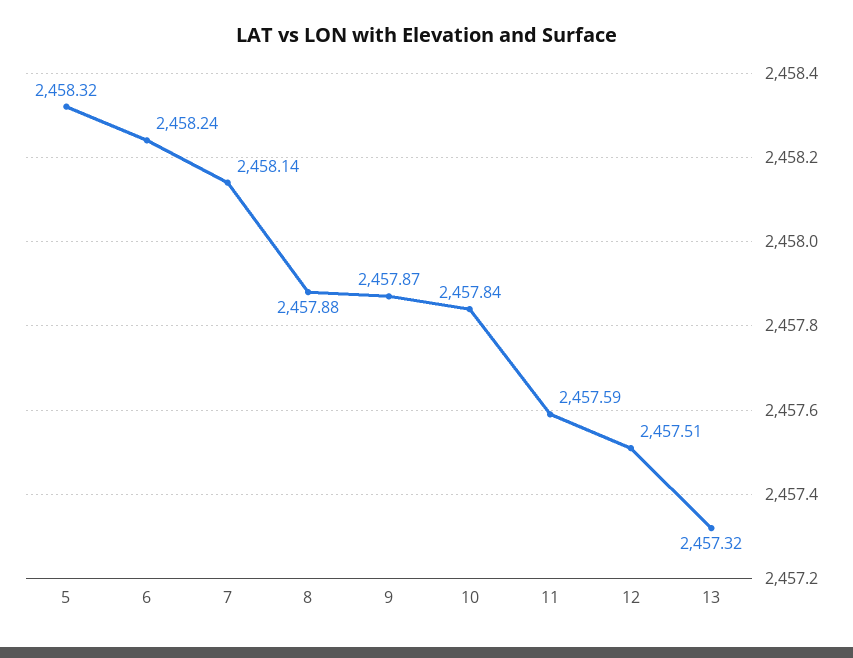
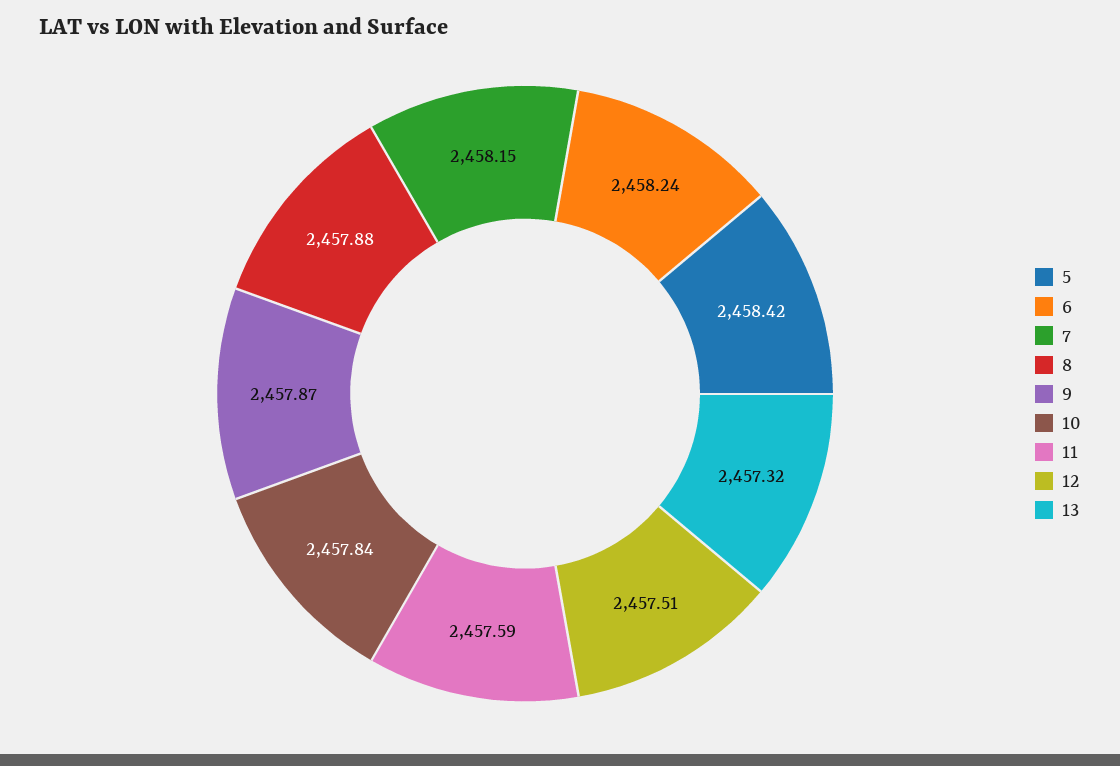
5: 2458.32 -> 2458.42
7: 2458.14 -> 2458.15

